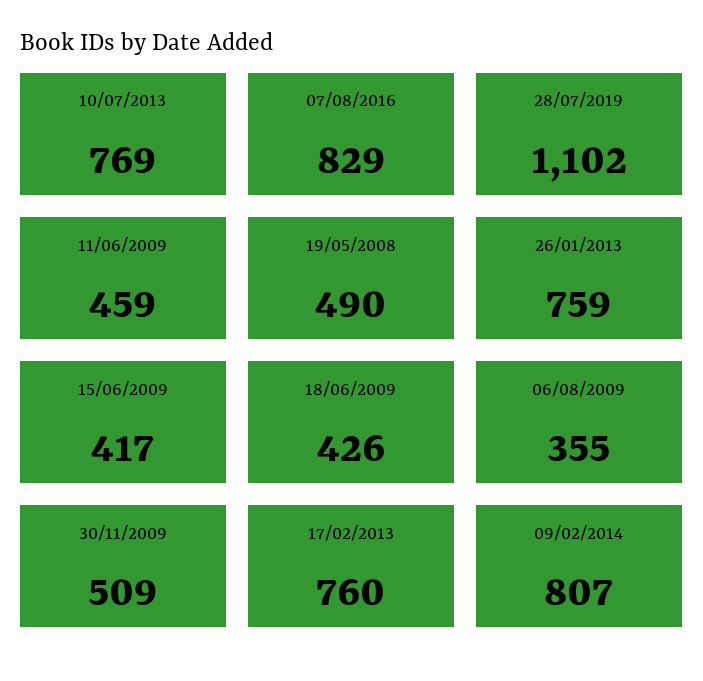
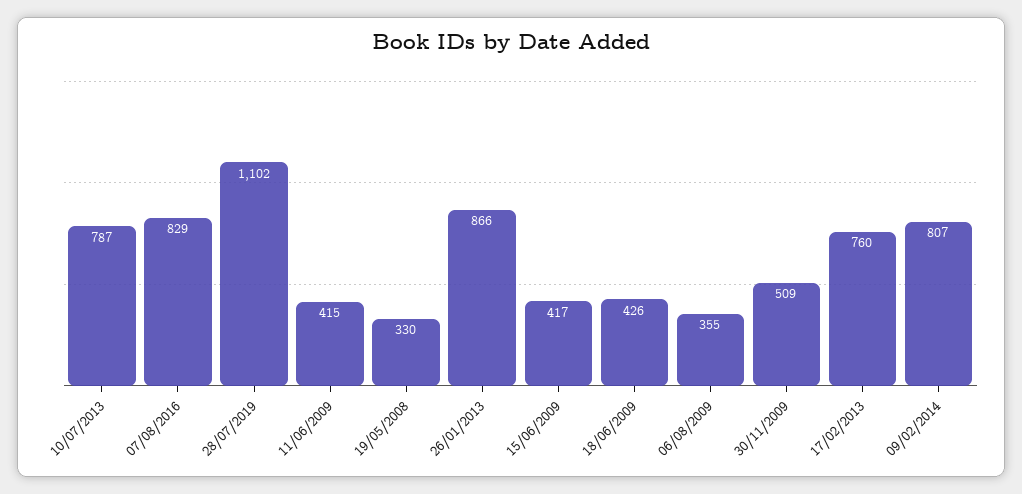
10/07/2013: 769 -> 787
11/06/2009: 459 -> 415
19/05/2008: 490 -> 330
26/01/2013: 759 -> 866

